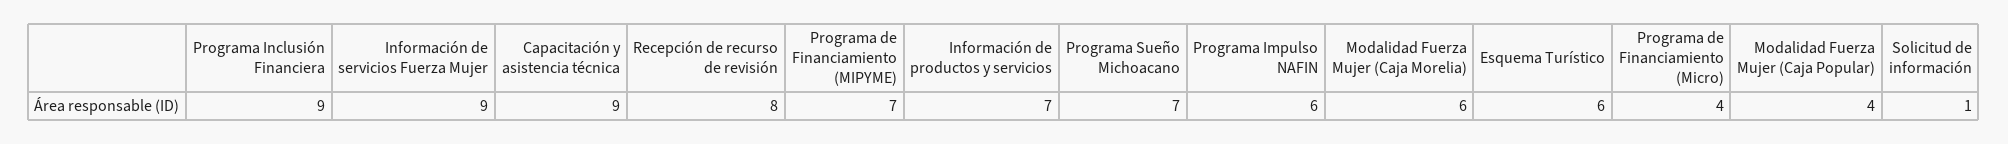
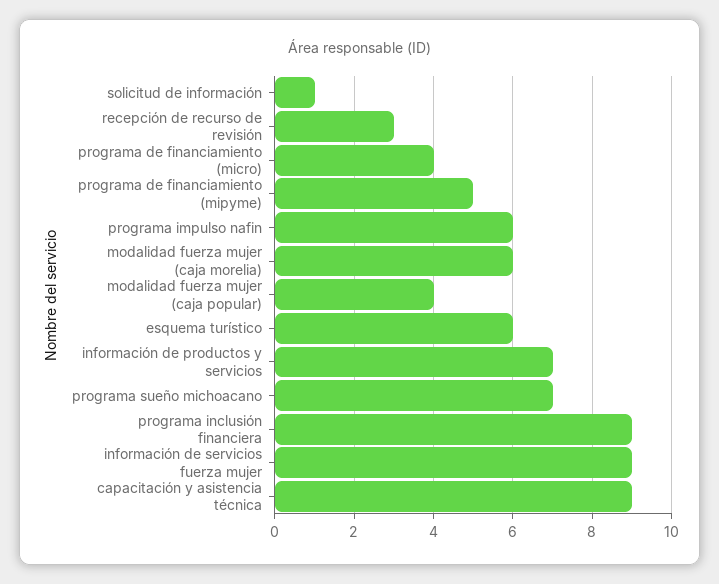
Recepción de recurso de revisión: 8 -> 3
Programa de Financiamiento (MIPYME): 7 -> 5

